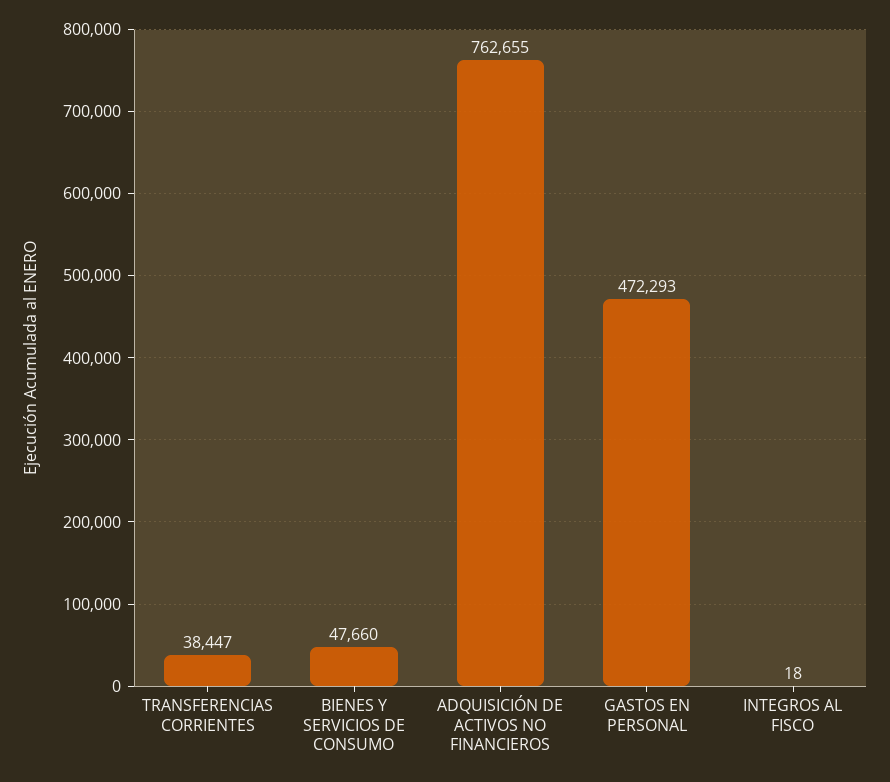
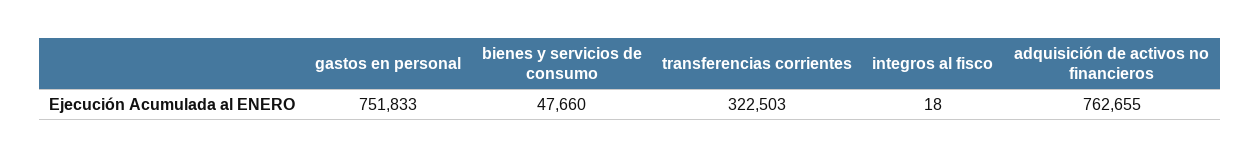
TRANSFERENCIAS CORRIENTES: 38447 -> 322503
GASTOS EN PERSONAL: 472293 -> 751833

